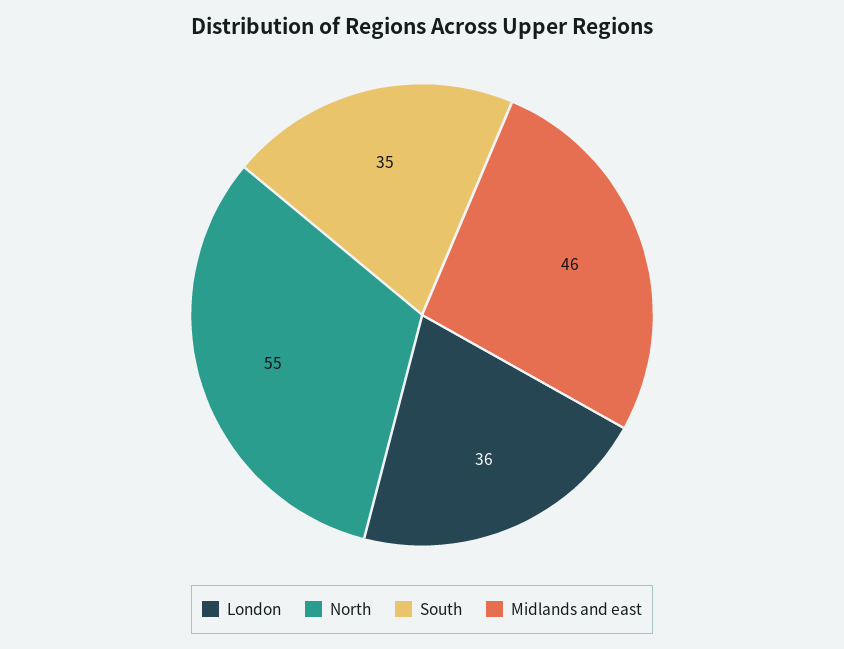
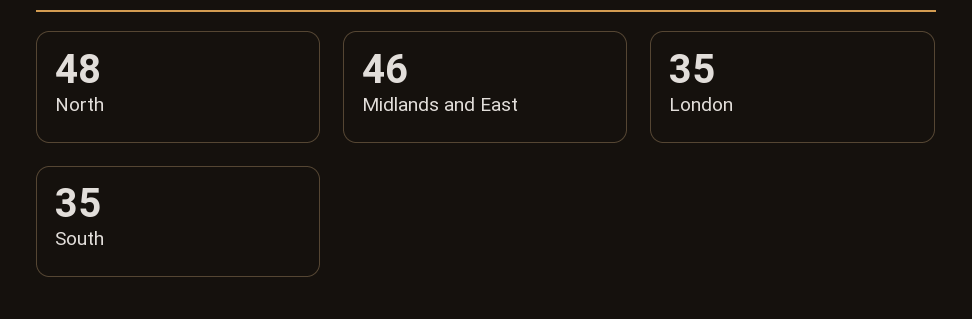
London: 36 -> 35
North: 55 -> 48

